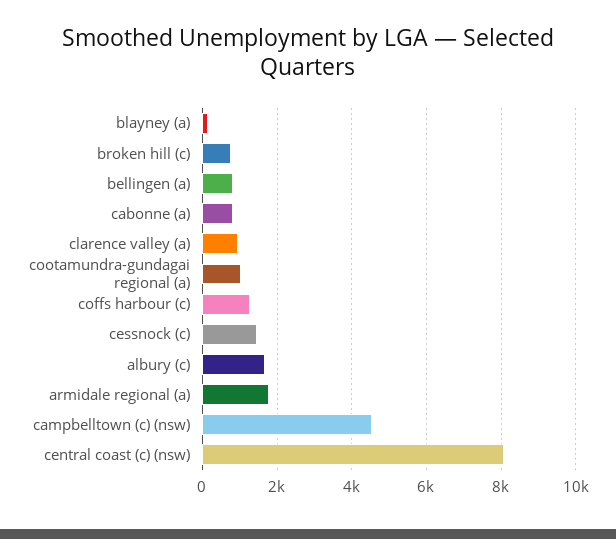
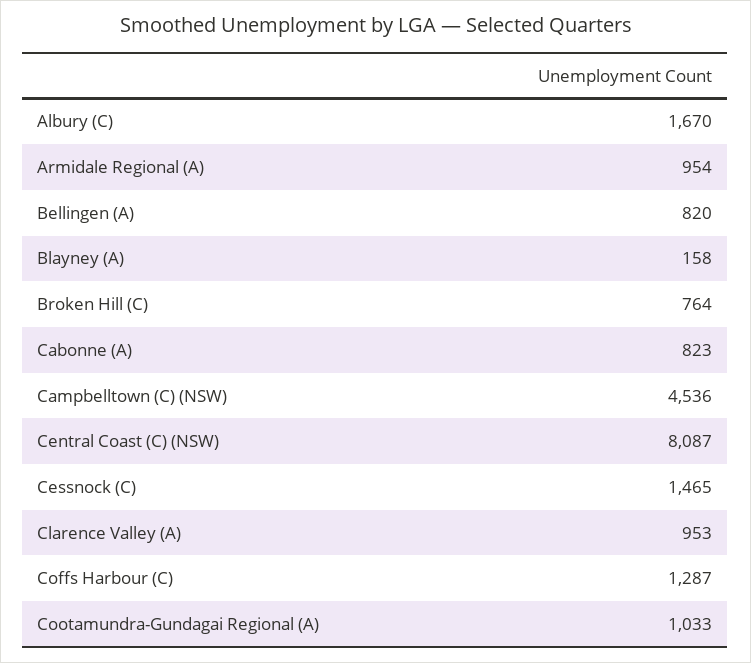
armidale regional (a): 1800 -> 954

